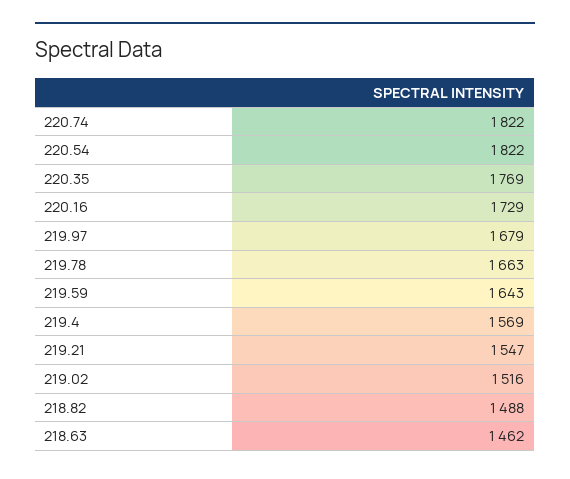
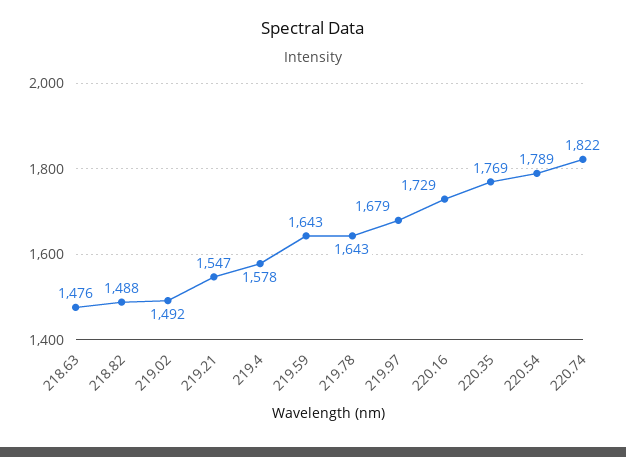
220.54: 1822 -> 1789
219.78: 1663 -> 1643
219.4: 1569 -> 1578
219.02: 1516 -> 1492
218.63: 1462 -> 1476

